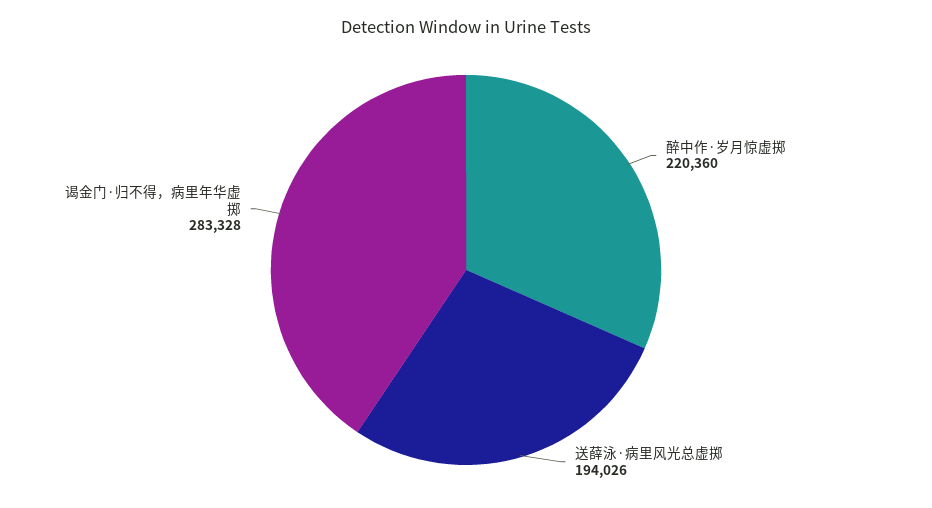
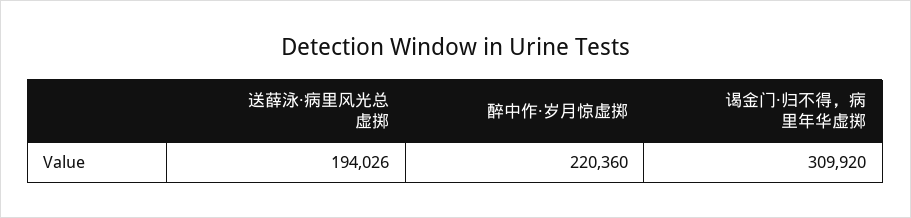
谒金门·归不得，病里年华虚掷: 283328 -> 309920

